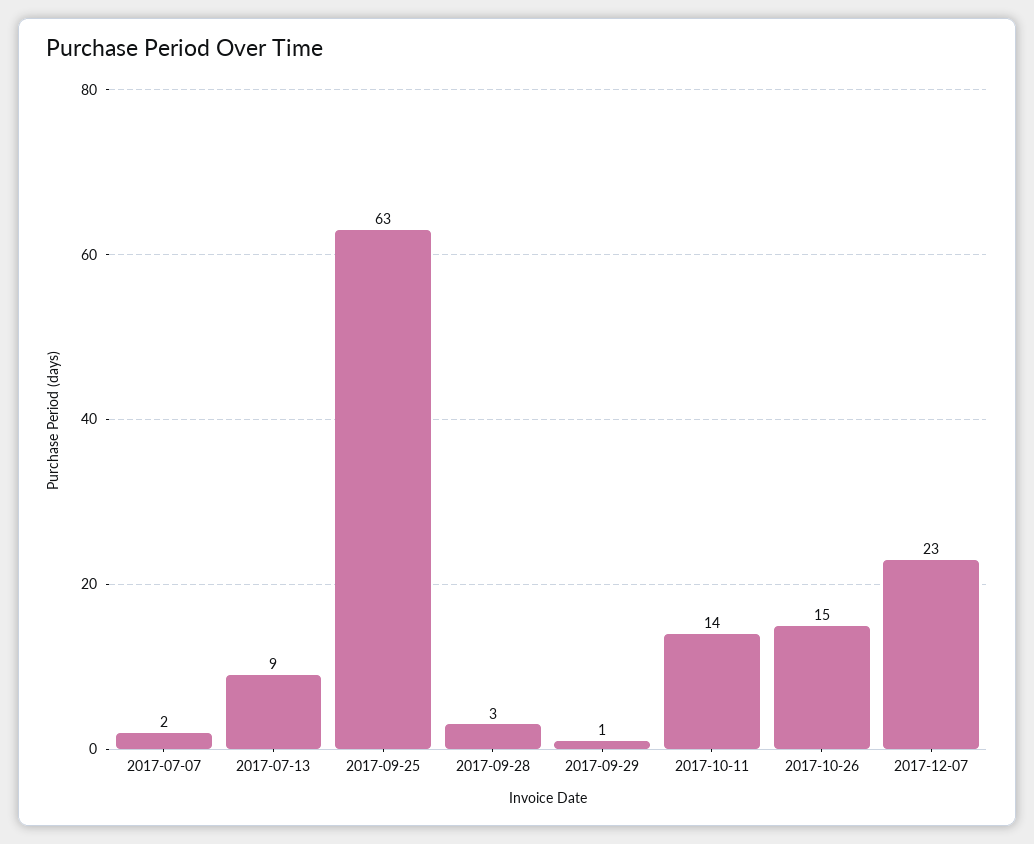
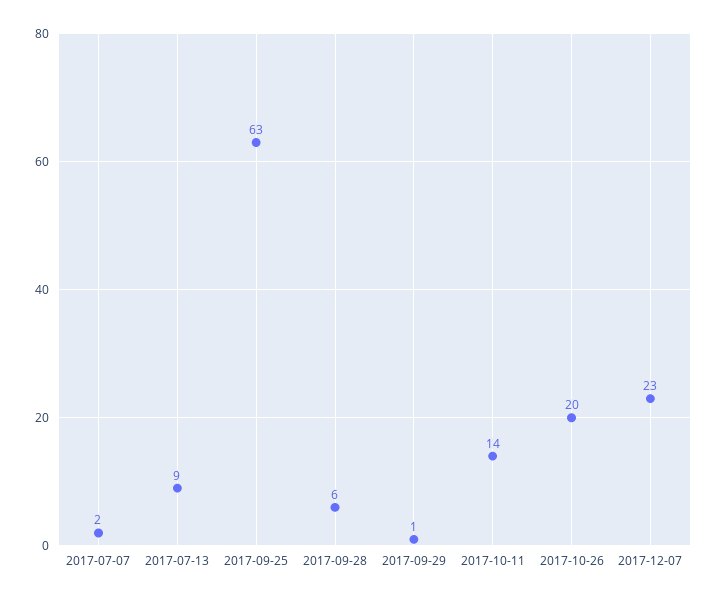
2017-09-28: 3 -> 6
2017-10-26: 15 -> 20

